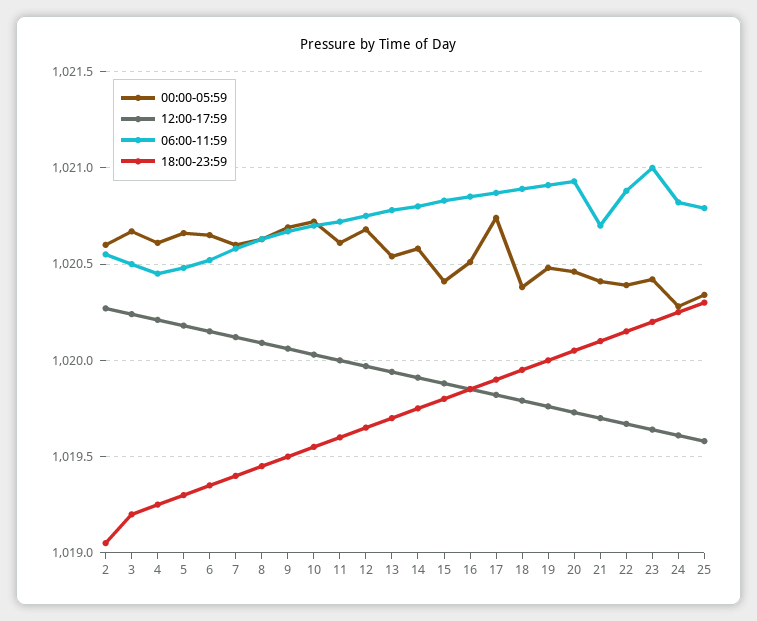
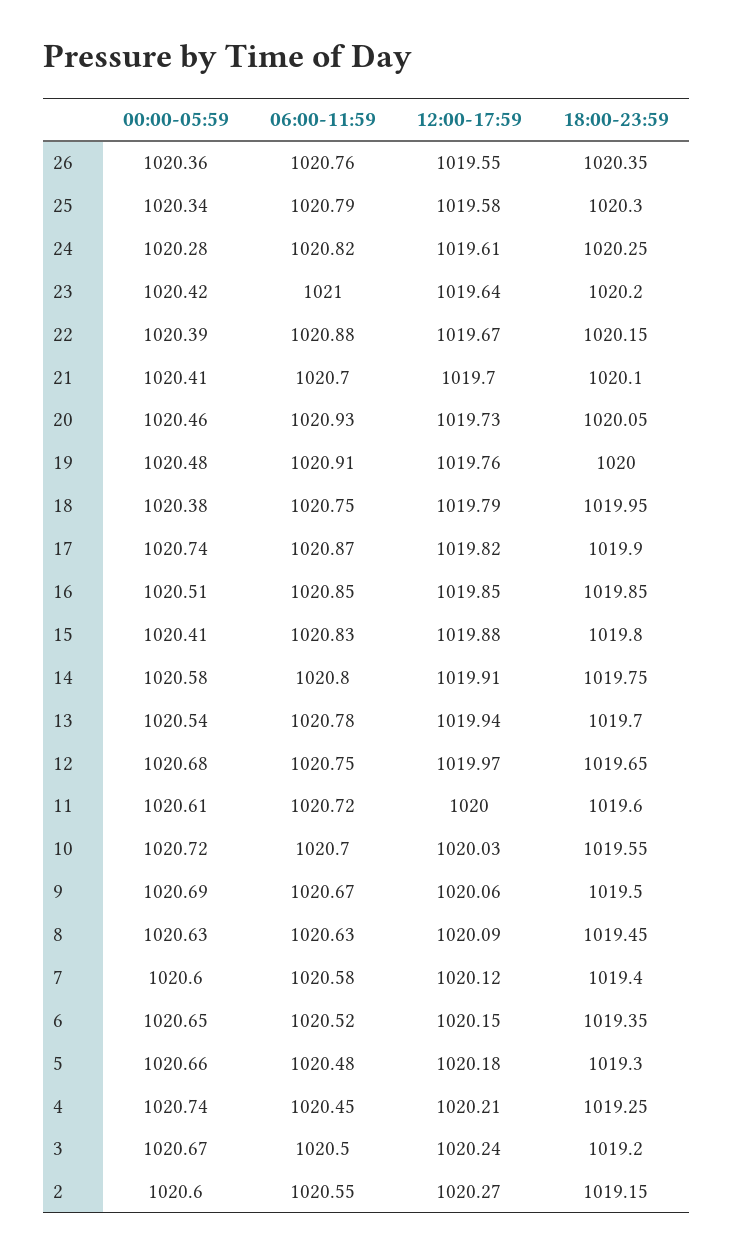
18:00-23:59, 2: 1019.05 -> 1019.15
00:00-05:59, 4: 1020.6 -> 1020.74
06:00-11:59, 18: 1020.9 -> 1020.75
00:00-05:59, 26: none -> 1020.36
06:00-11:59, 26: none -> 1020.76
12:00-17:59, 26: none -> 1019.55
18:00-23:59, 26: none -> 1020.35

